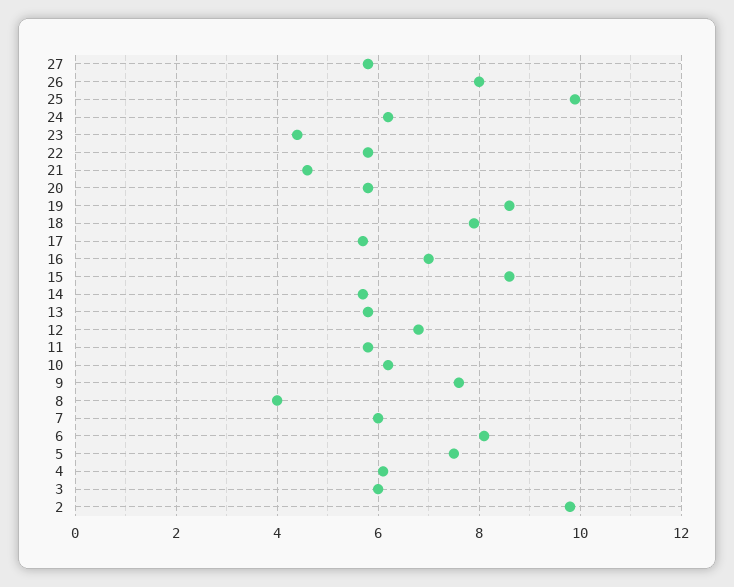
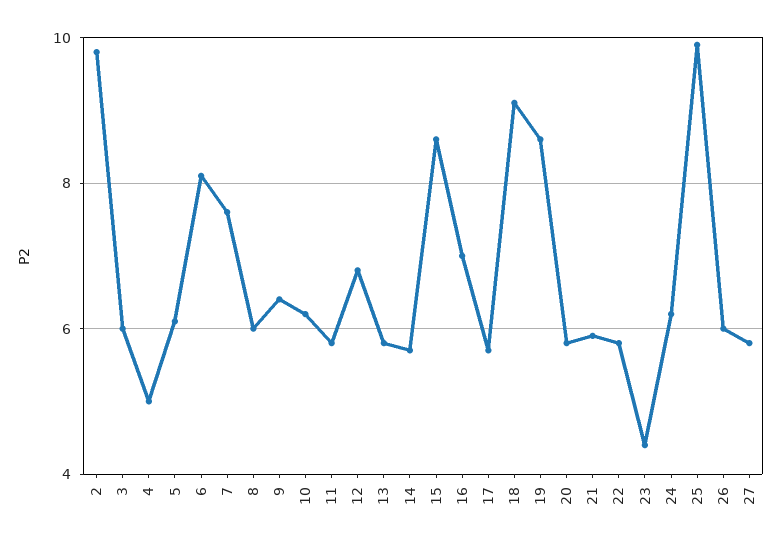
26: 8 -> 6
21: 4.5 -> 6
18: 8 -> 9
9: 7.5 -> 6.5
8: 4 -> 6
7: 6 -> 7.5
5: 7.5 -> 6
4: 6 -> 5

